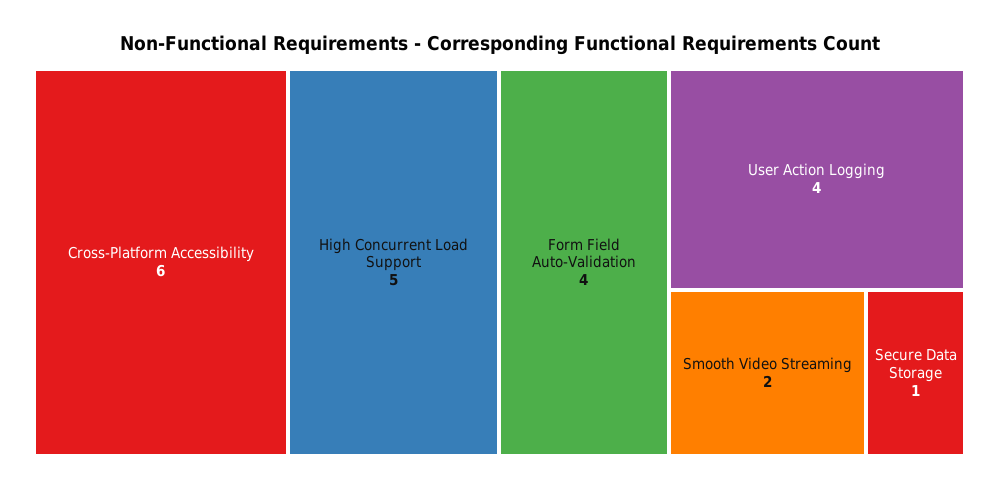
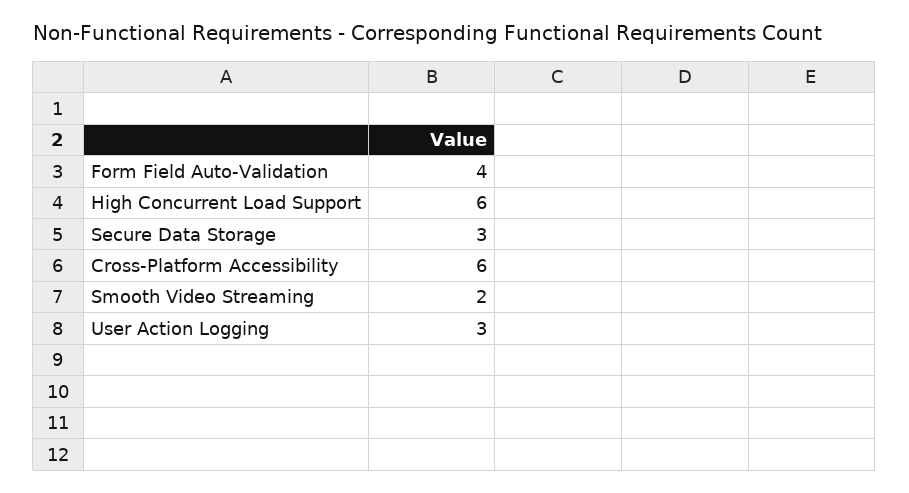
High Concurrent Load Support: 5 -> 6
User Action Logging: 4 -> 3
Secure Data Storage: 1 -> 3

